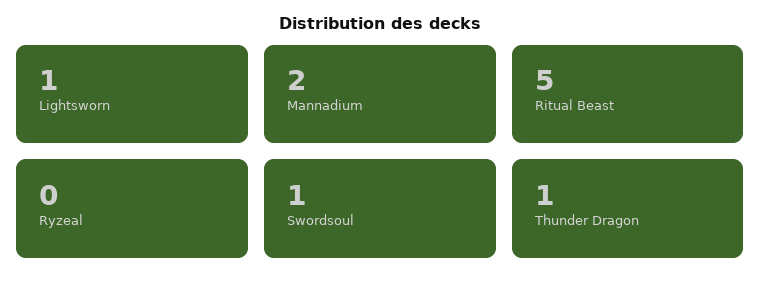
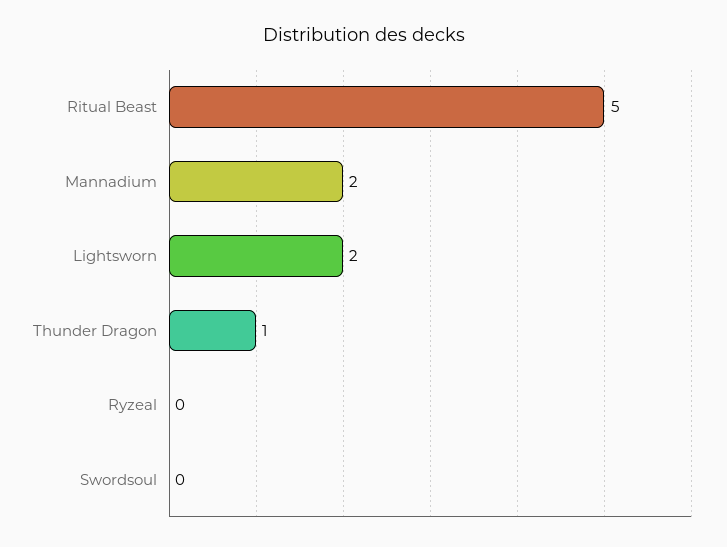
Lightsworn: 1 -> 2
Swordsoul: 1 -> 0

